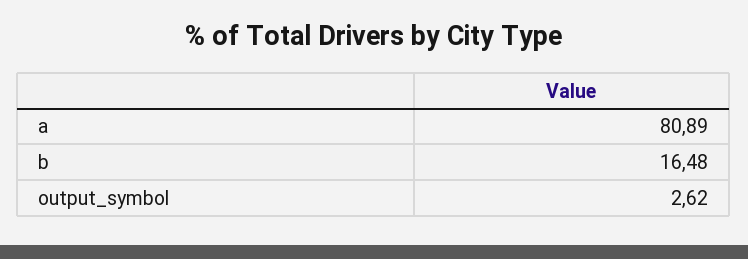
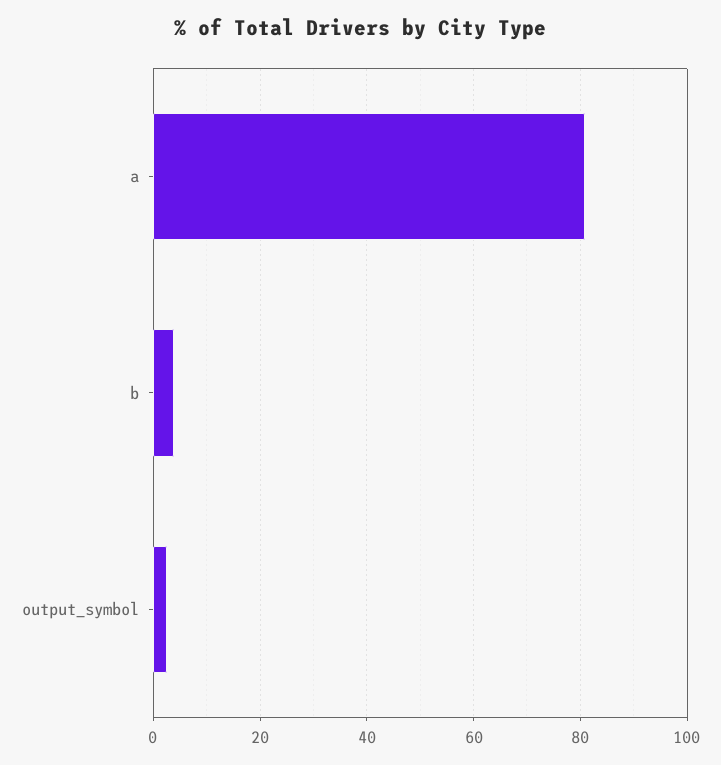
b: 16.48 -> 4

